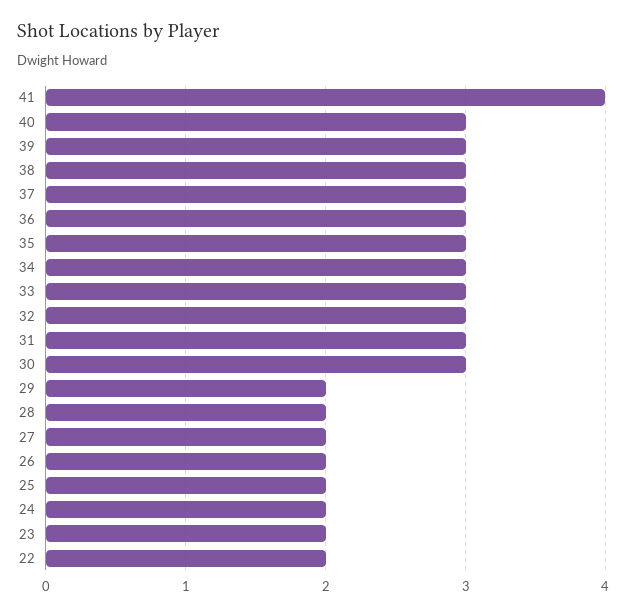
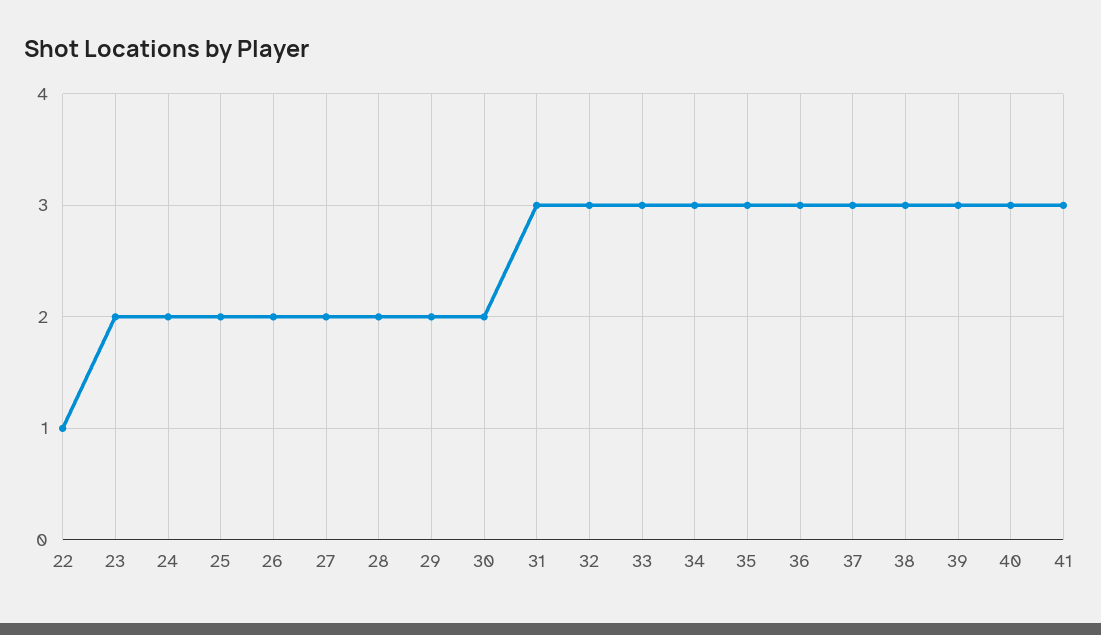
41: 4 -> 3
30: 3 -> 2
22: 2 -> 1

